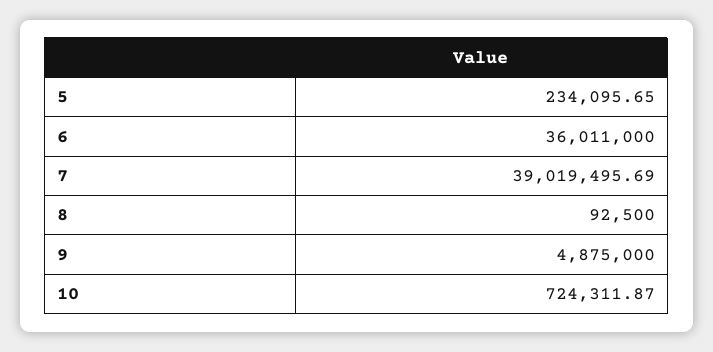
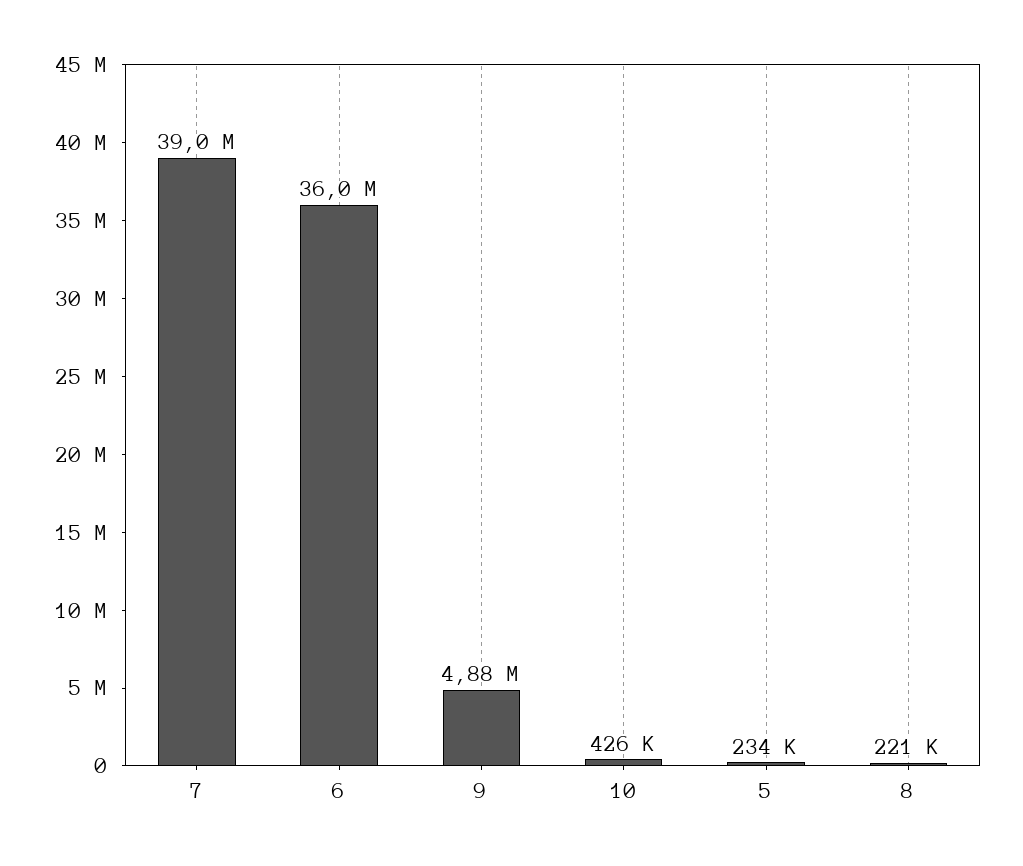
8: 92500 -> 221000
10: 724311.87 -> 426000

